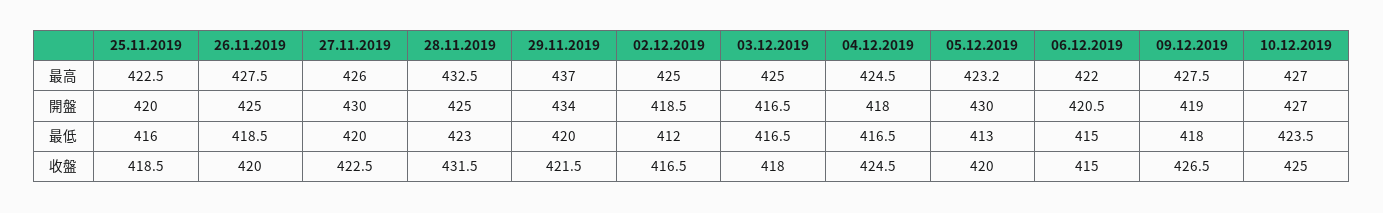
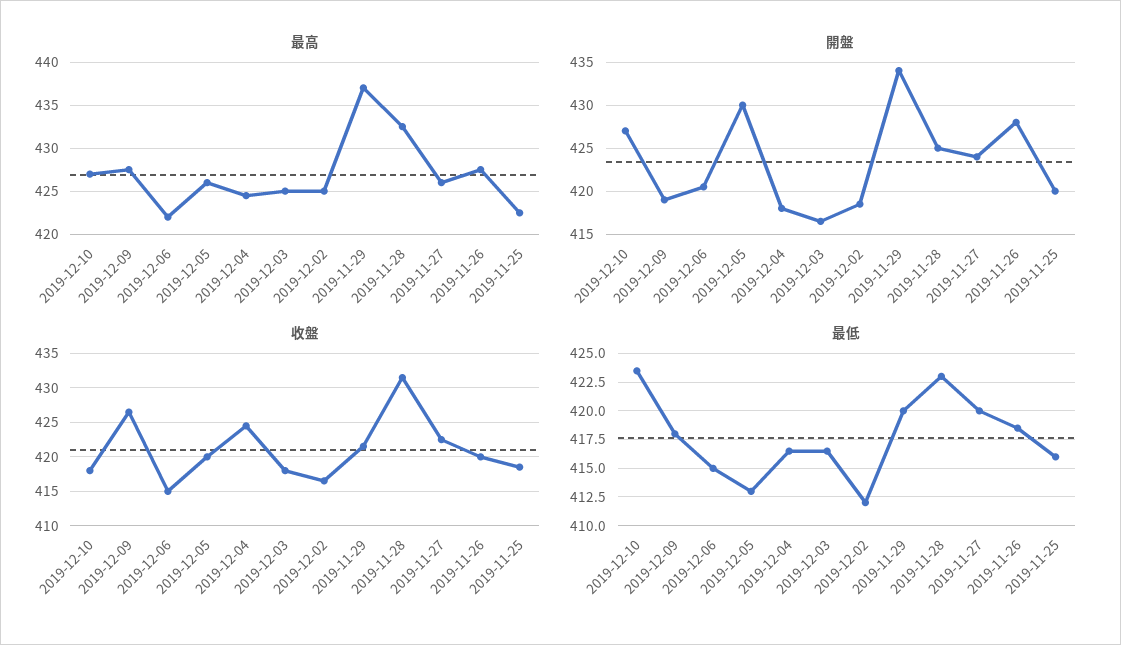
最高, 05.12.2019: 423.2 -> 426
開盤, 26.11.2019: 425 -> 428
開盤, 27.11.2019: 430 -> 424
收盤, 10.12.2019: 425 -> 418

